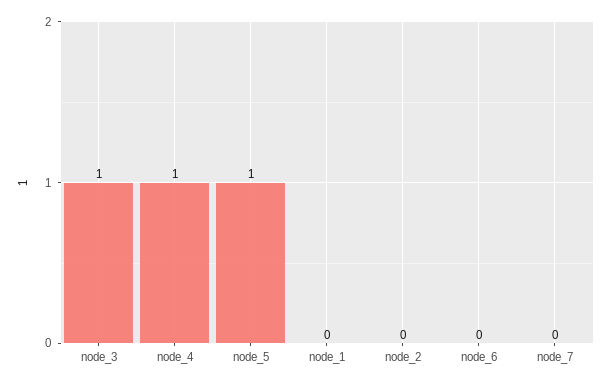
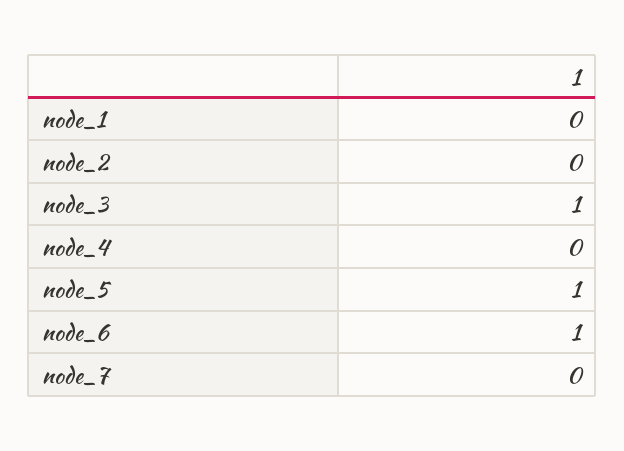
node_4: 1 -> 0
node_6: 0 -> 1

